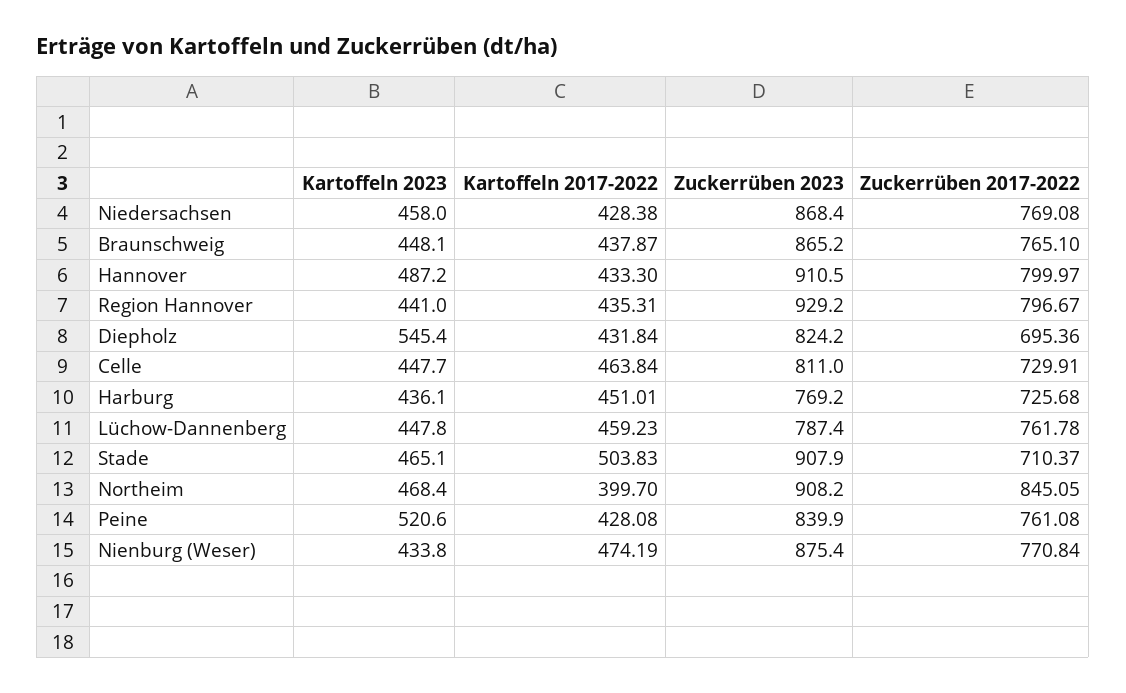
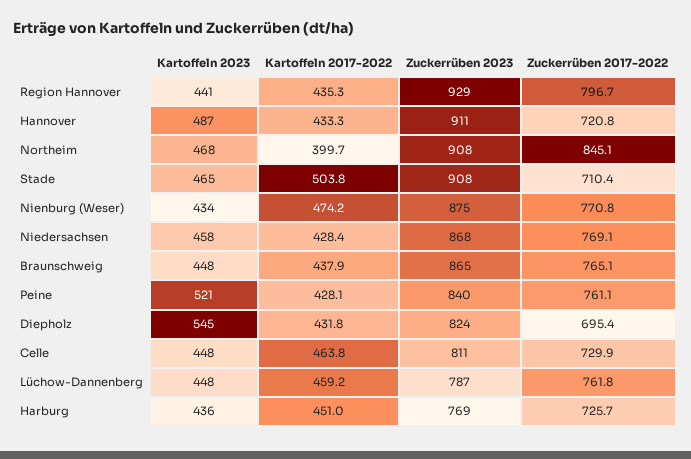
Zuckerrüben 2017-2022, Hannover: 799.97 -> 720.8

